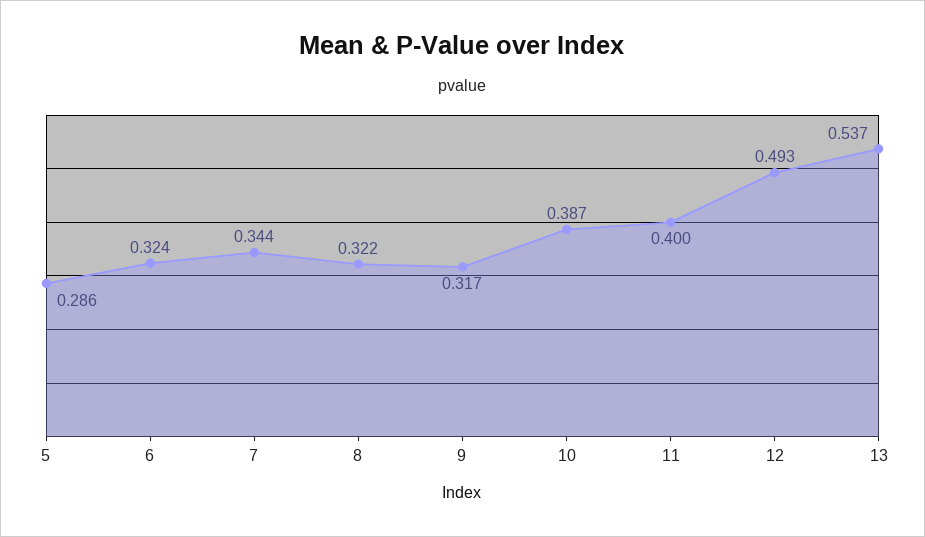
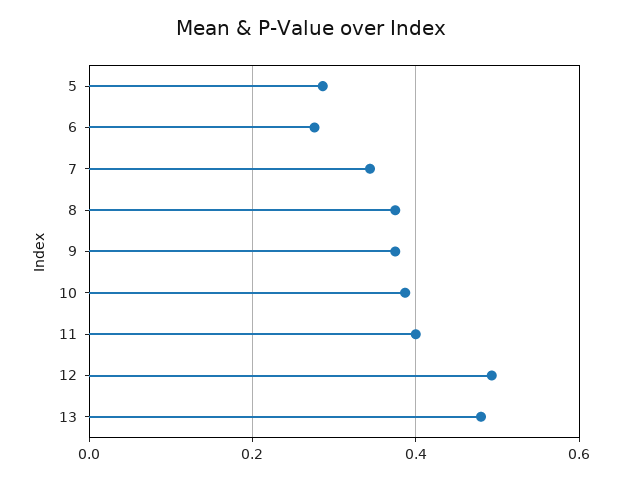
6: 0.324 -> 0.28
8: 0.322 -> 0.38
9: 0.317 -> 0.38
13: 0.537 -> 0.48

